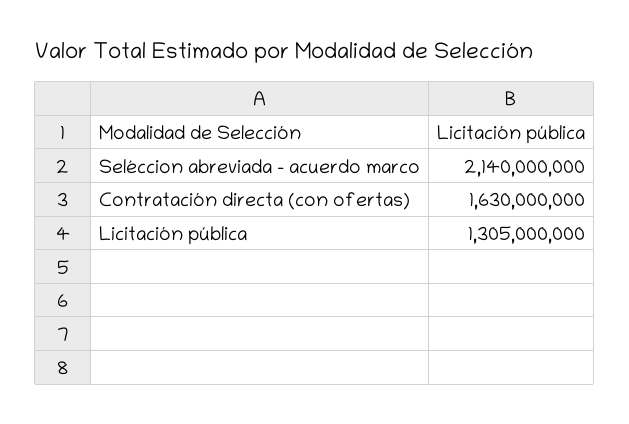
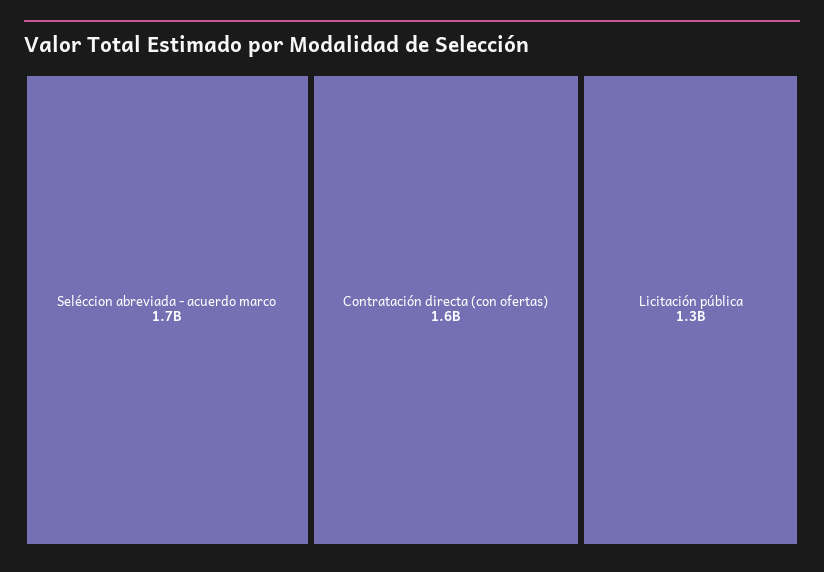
Seléccion abreviada - acuerdo marco: 2140000000 -> 1700000000

